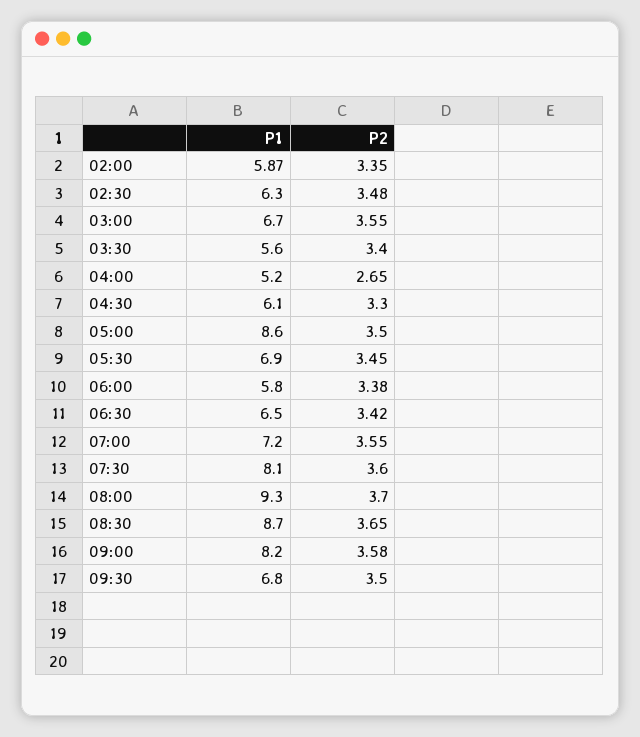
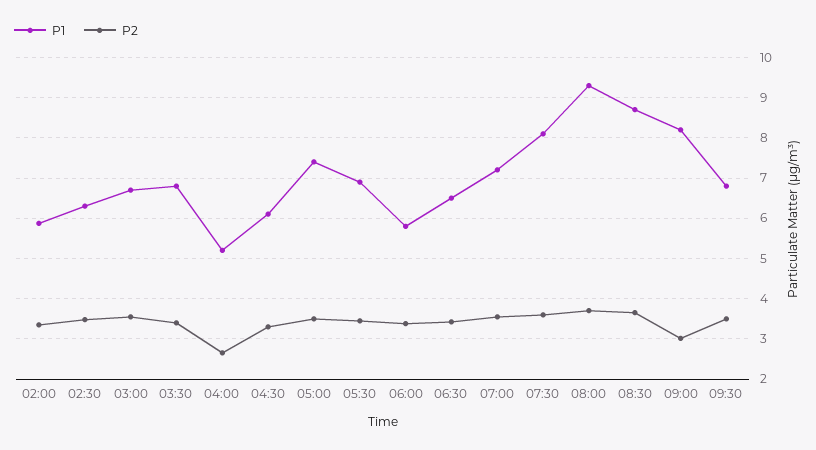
P1, 03:30: 5.6 -> 6.8
P1, 05:00: 8.6 -> 7.4
P2, 09:00: 3.58 -> 3

